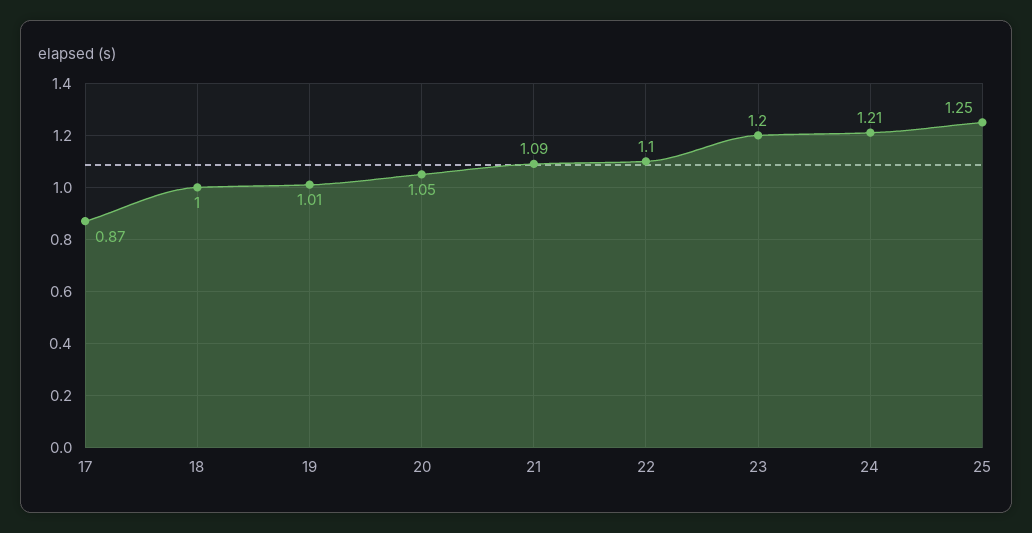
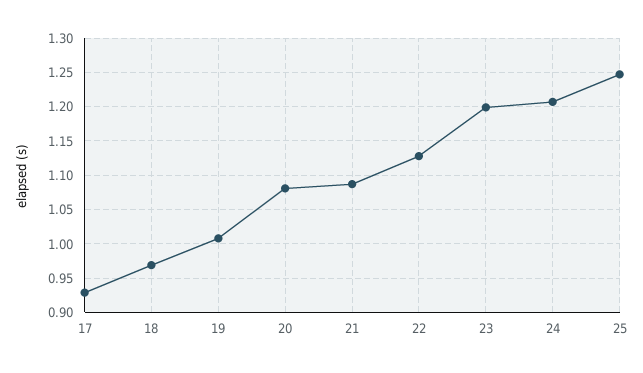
17: 0.87 -> 0.93
18: 1 -> 0.97
20: 1.05 -> 1.08
22: 1.1 -> 1.13

